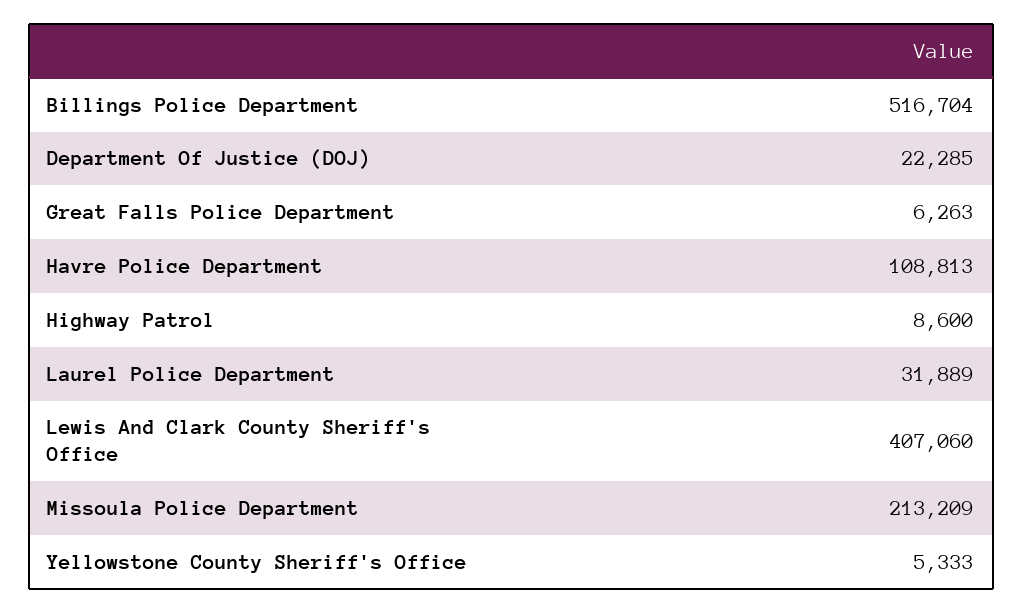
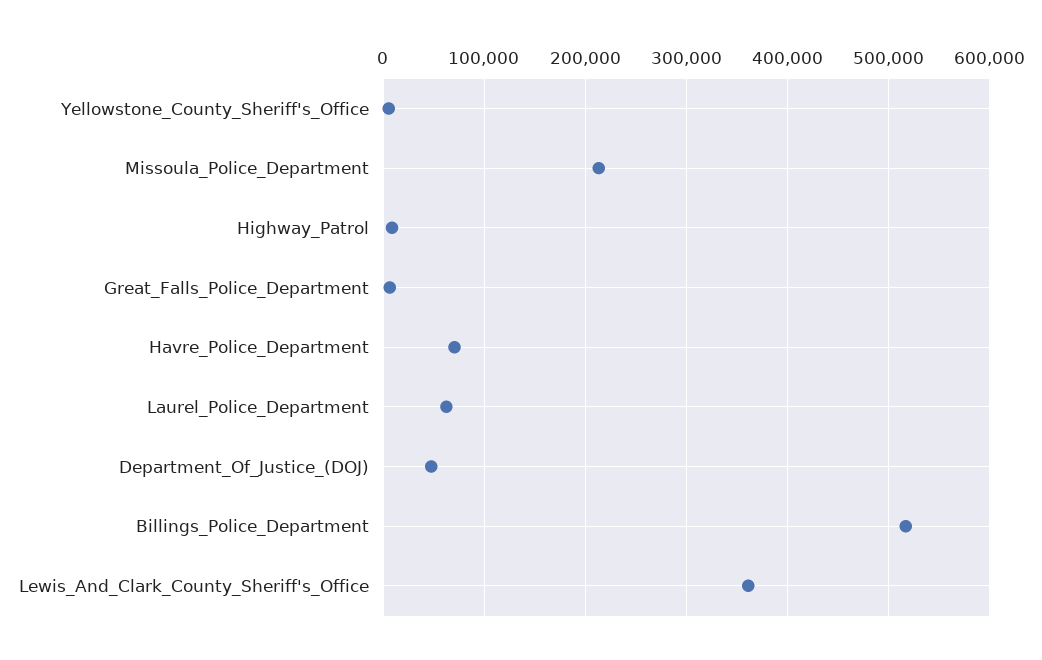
Department Of Justice (DOJ): 22285 -> 50000
Havre Police Department: 108813 -> 70000
Laurel Police Department: 31889 -> 60000
Lewis And Clark County Sheriff's Office: 407060 -> 360000

